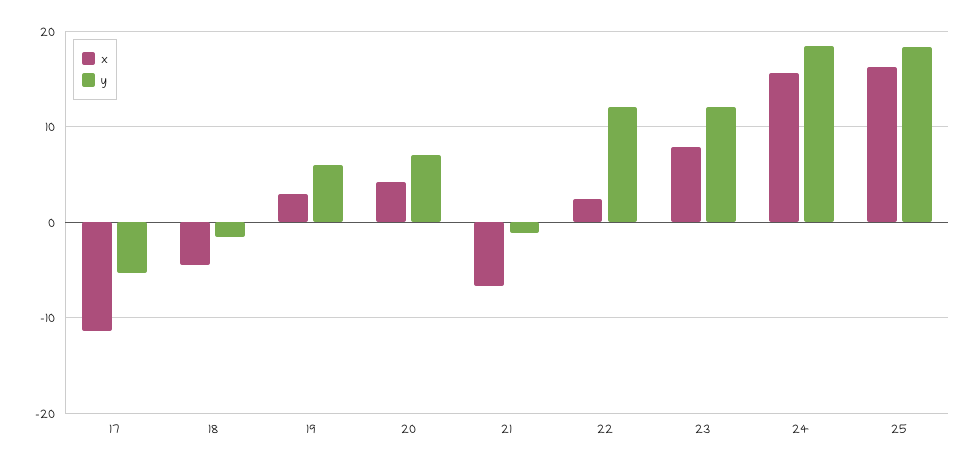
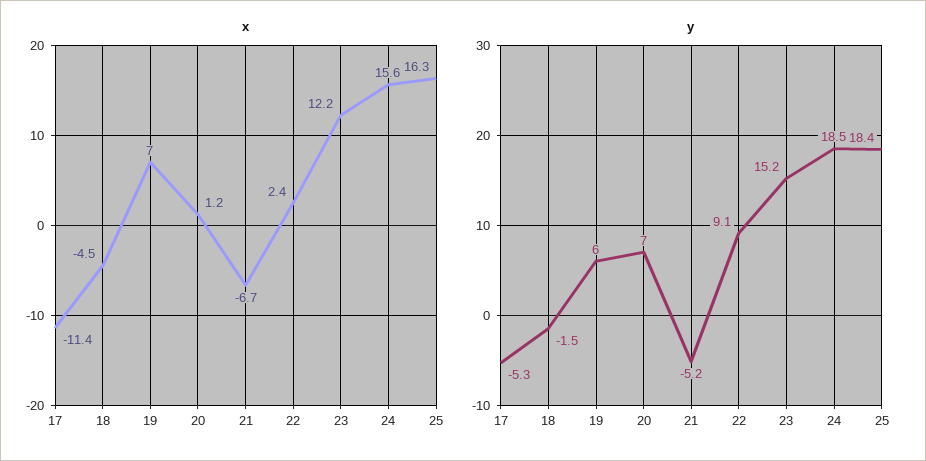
x, 19: 3 -> 7
x, 20: 4 -> 1.2
y, 21: -1 -> -5.2
y, 22: 12 -> 9.1
x, 23: 8 -> 12.2
y, 23: 12 -> 15.2

